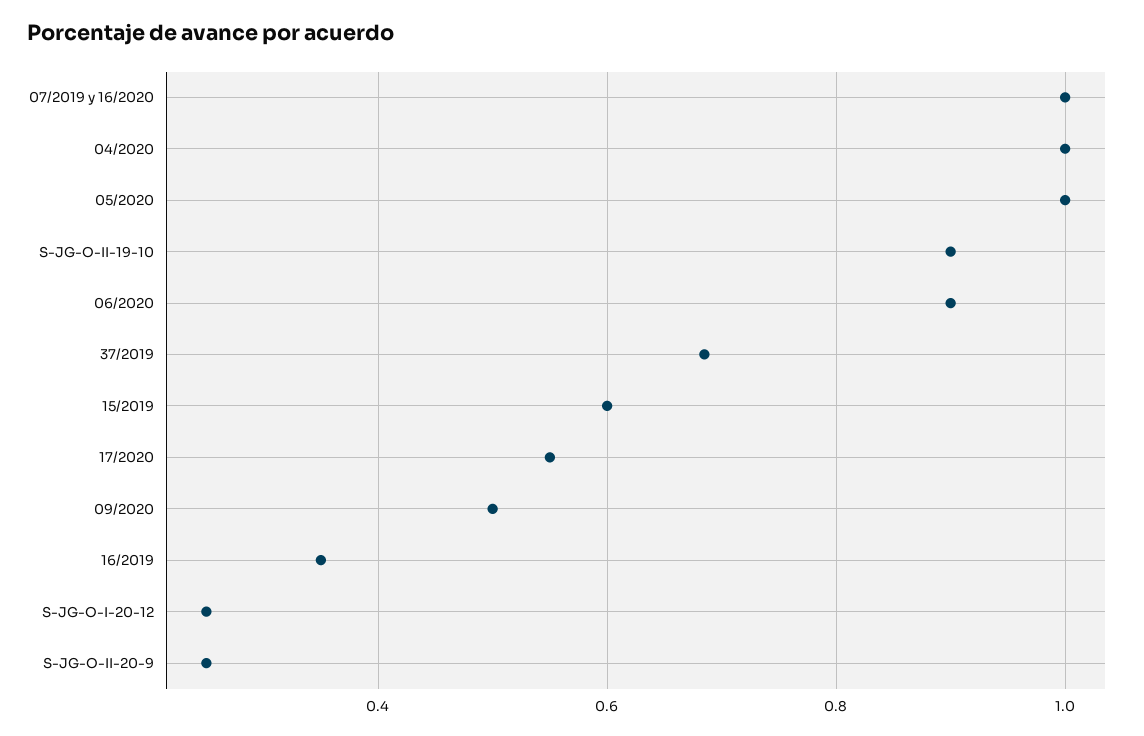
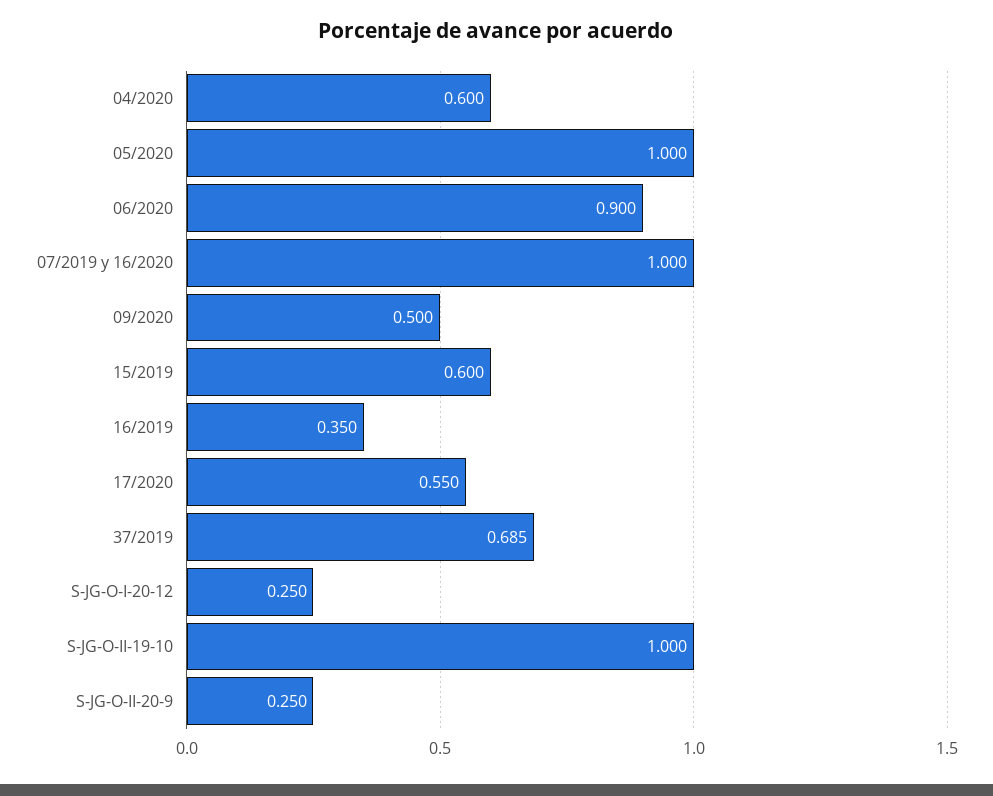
04/2020: 1 -> 0.6
S-JG-O-II-19-10: 0.9 -> 1

